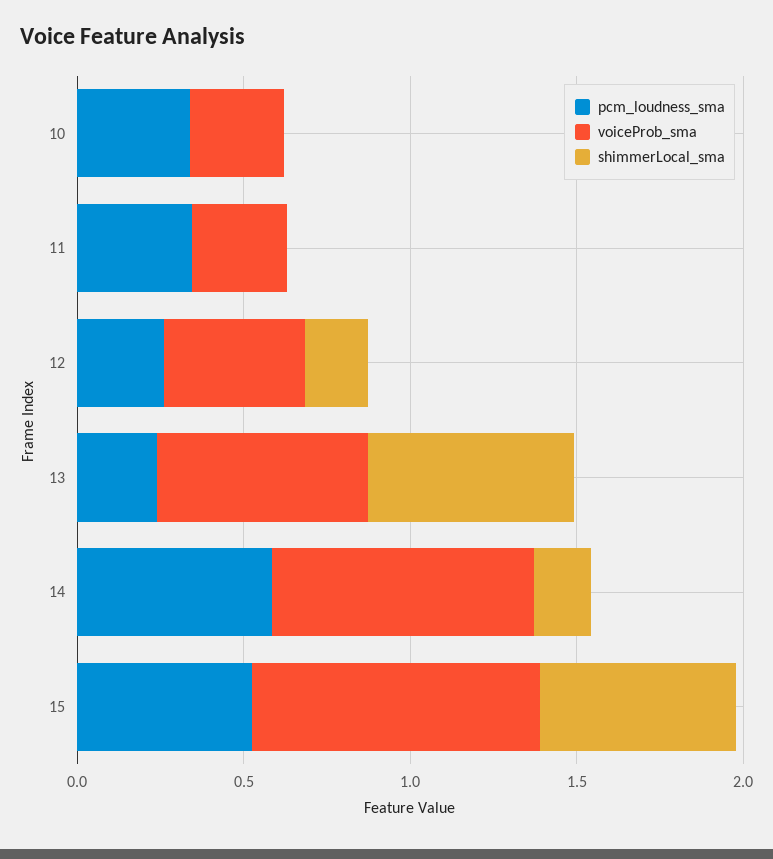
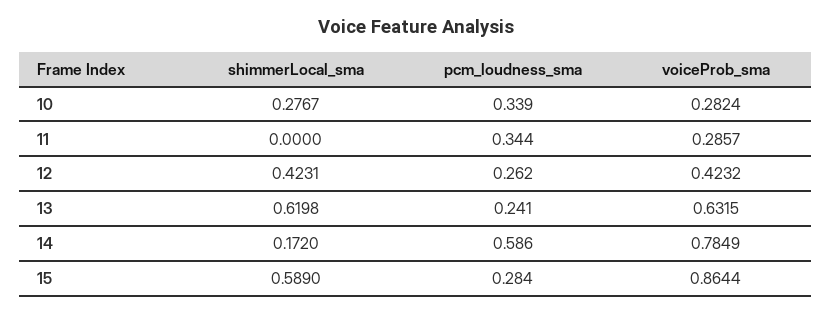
shimmerLocal_sma, 10: 0 -> 0.2767
shimmerLocal_sma, 12: 0.2 -> 0.4231
pcm_loudness_sma, 15: 0.5 -> 0.284

